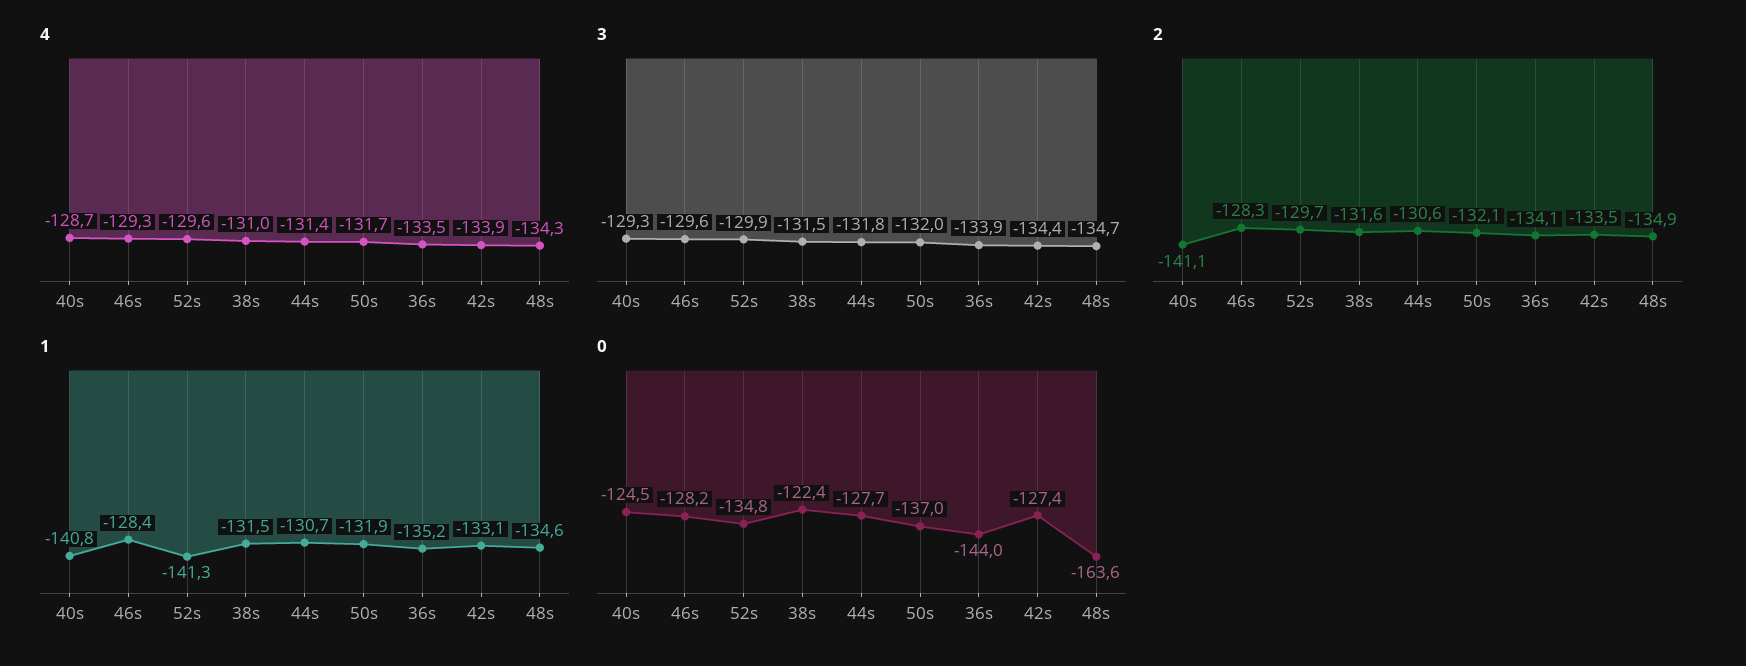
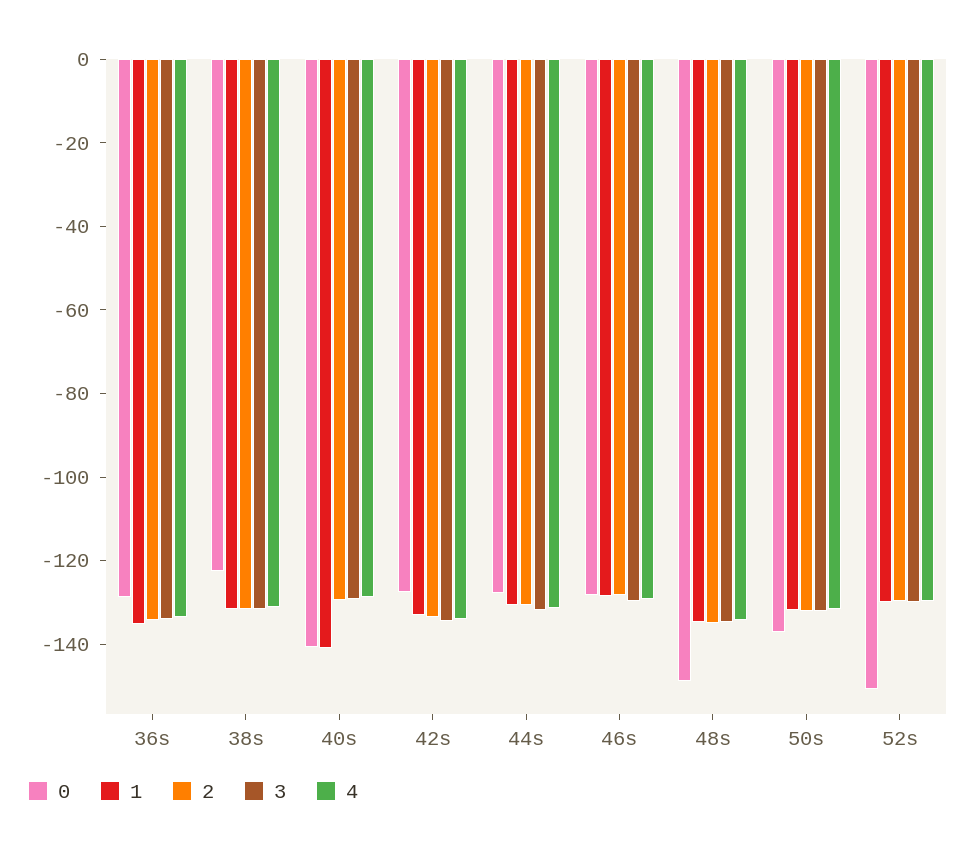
2, 40s: -141.1 -> -130
1, 52s: -141.3 -> -130
0, 40s: -124.5 -> -140
0, 52s: -134.8 -> -150
0, 36s: -144 -> -130
0, 48s: -163.6 -> -150

